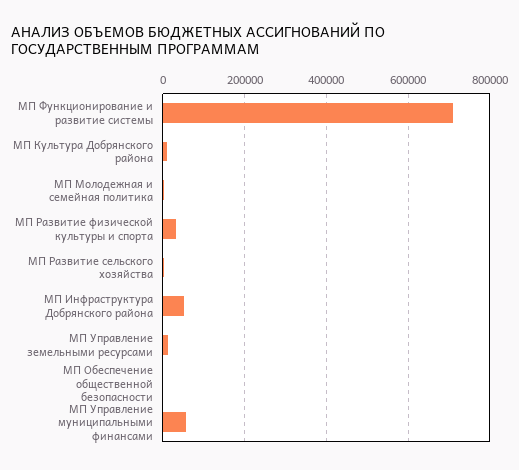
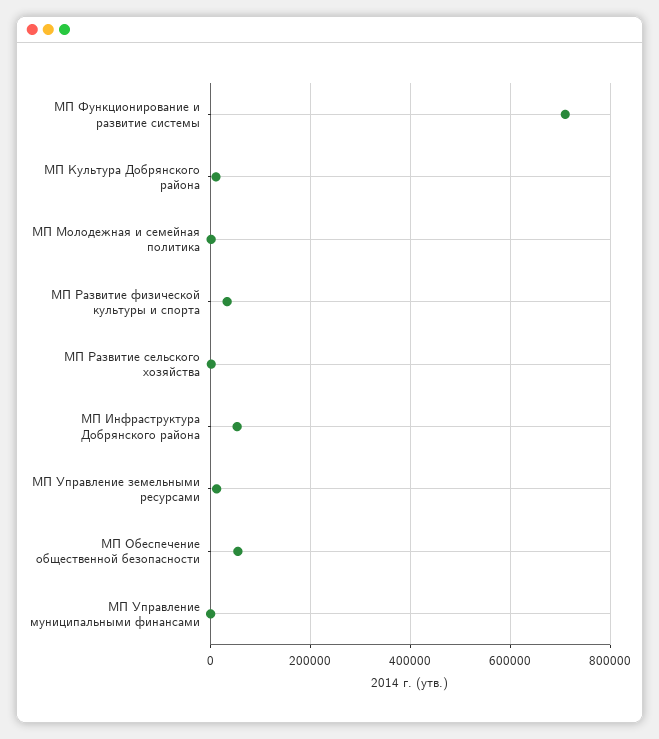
МП Обеспечение общественной безопасности: 0 -> 60000
МП Управление муниципальными финансами: 60000 -> 0

